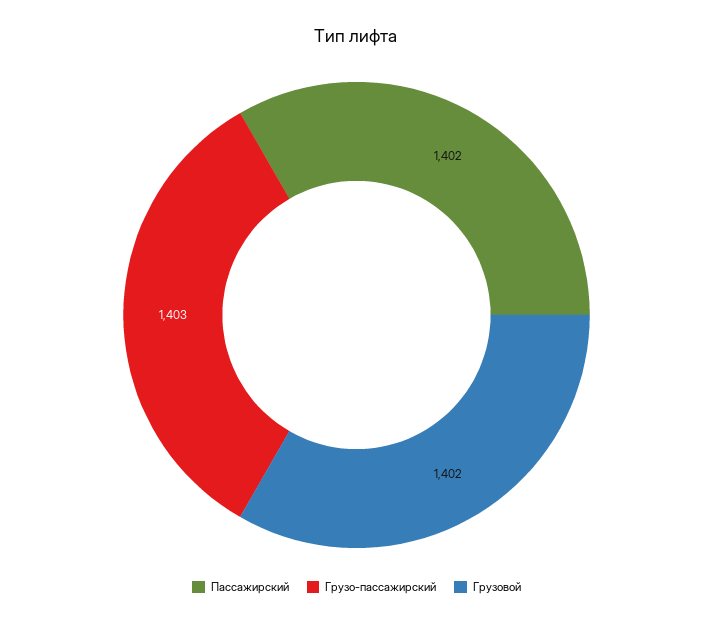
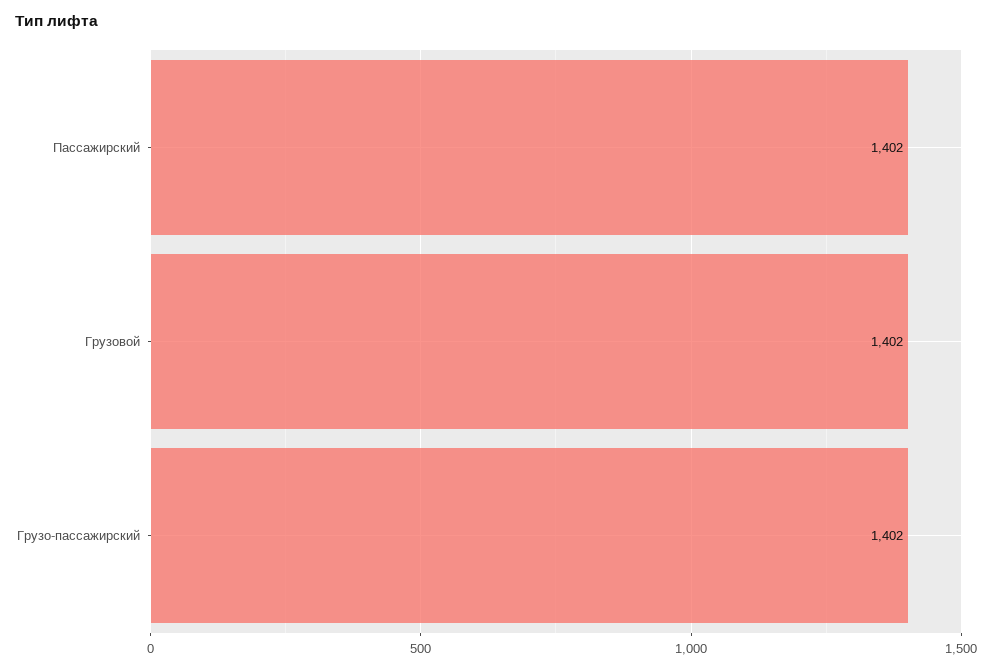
Грузо-пассажирский: 1403 -> 1402

